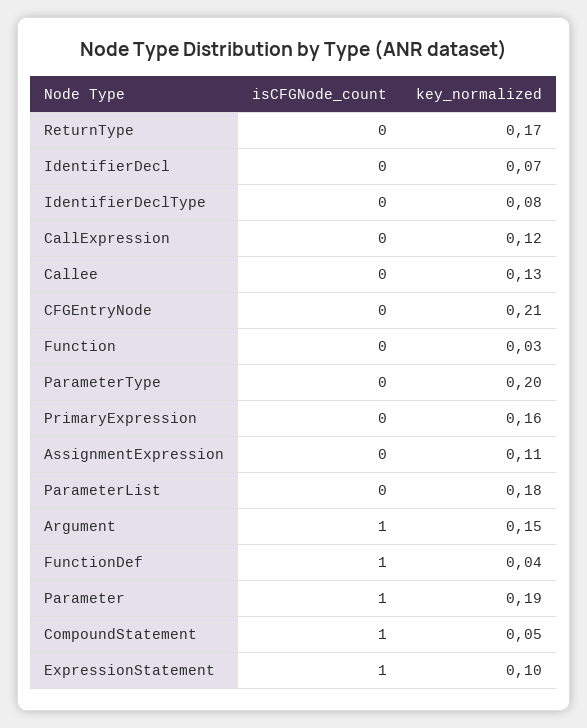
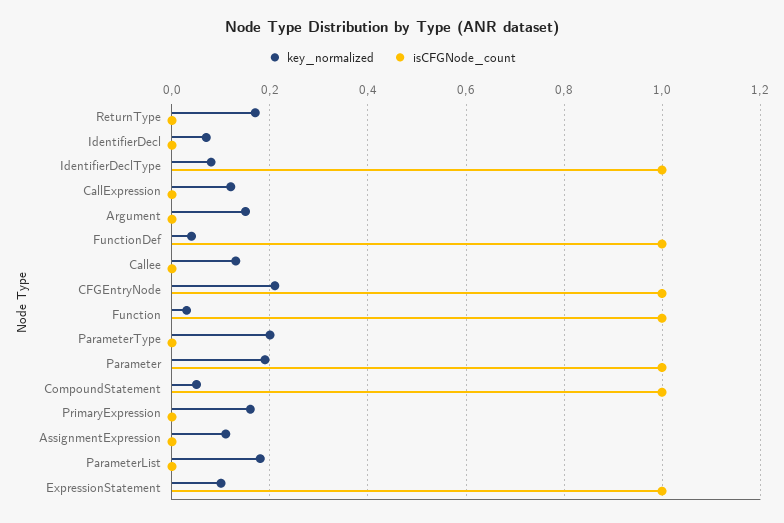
isCFGNode_count, IdentifierDeclType: 0 -> 1
isCFGNode_count, CFGEntryNode: 0 -> 1
isCFGNode_count, Function: 0 -> 1
isCFGNode_count, Argument: 1 -> 0

